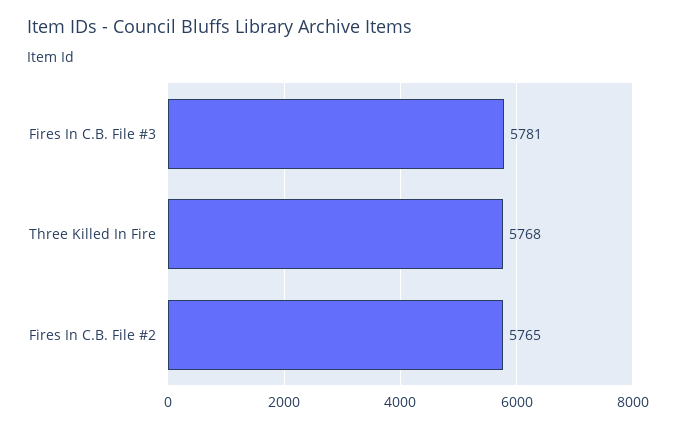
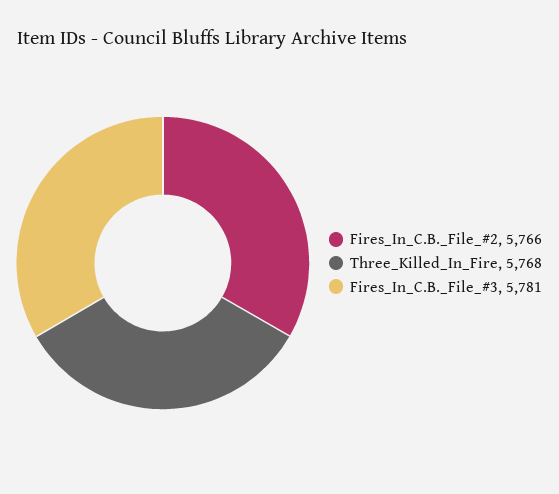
Fires In C.B. File #2: 5765 -> 5766

